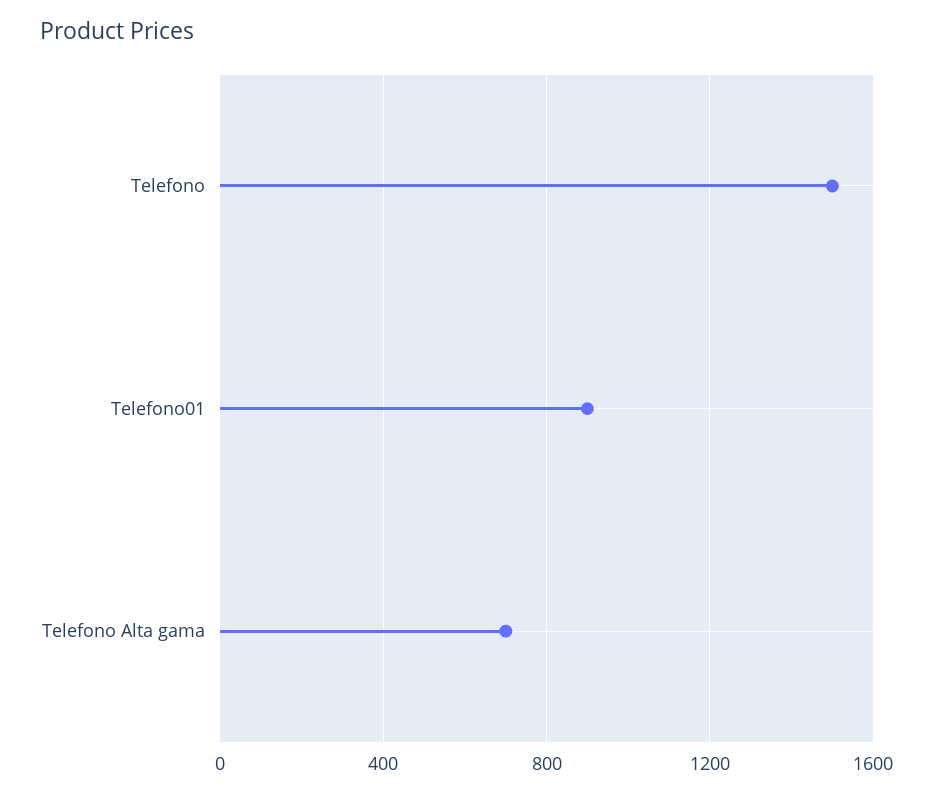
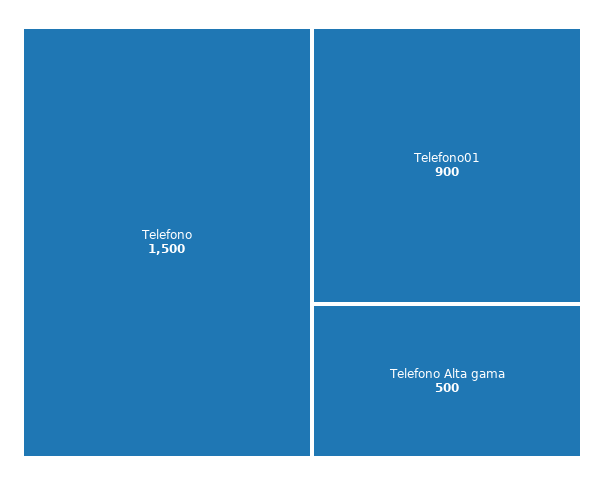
Telefono Alta gama: 700 -> 500

